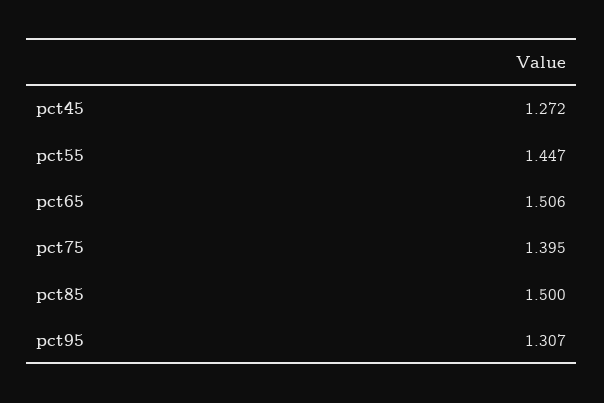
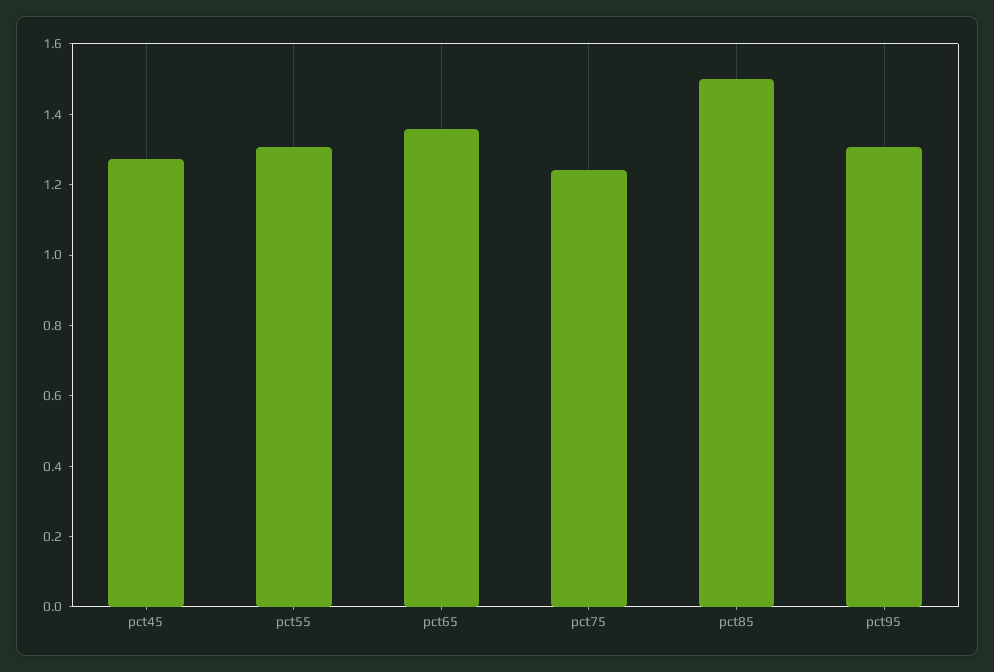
pct55: 1.447 -> 1.3
pct65: 1.506 -> 1.35
pct75: 1.395 -> 1.25

